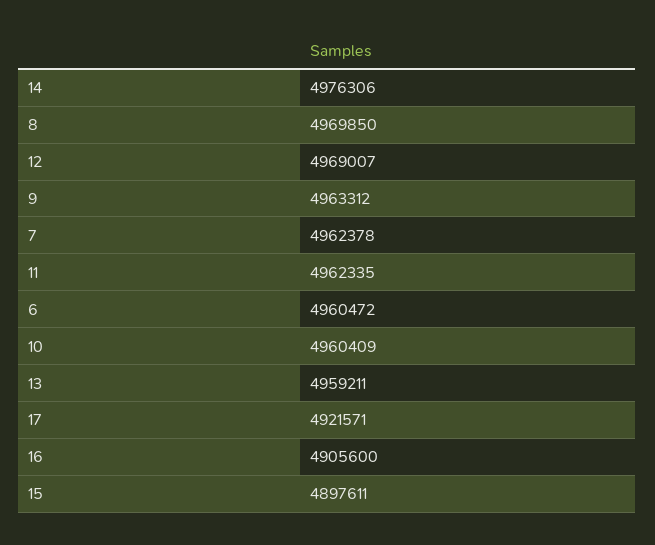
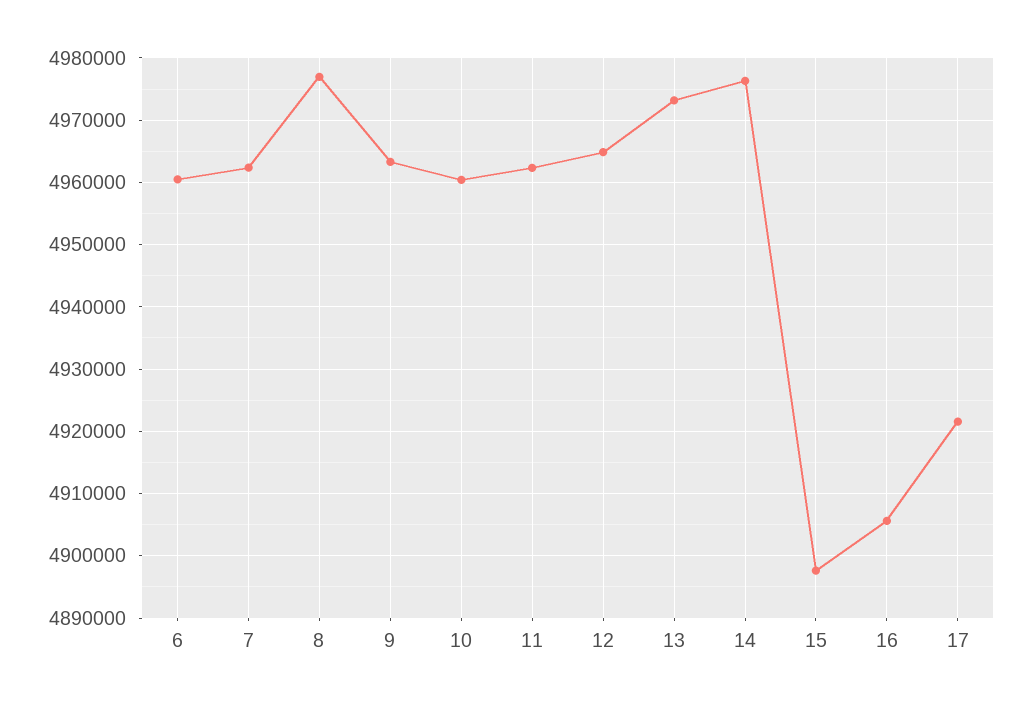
8: 4969850 -> 4977000
12: 4969007 -> 4965000
13: 4959211 -> 4973000

